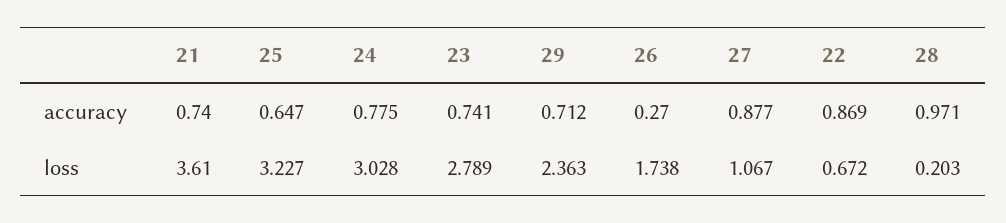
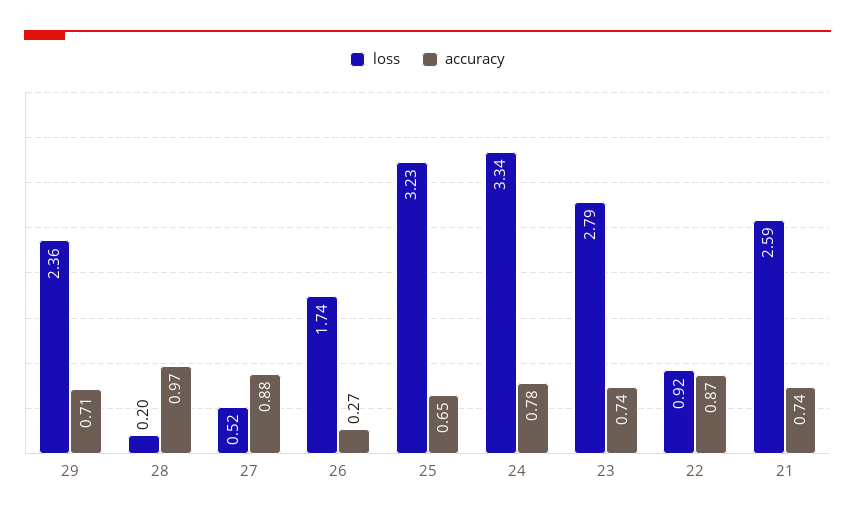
loss, 21: 3.61 -> 2.59
loss, 24: 3.028 -> 3.34
loss, 27: 1.067 -> 0.52
loss, 22: 0.672 -> 0.92

